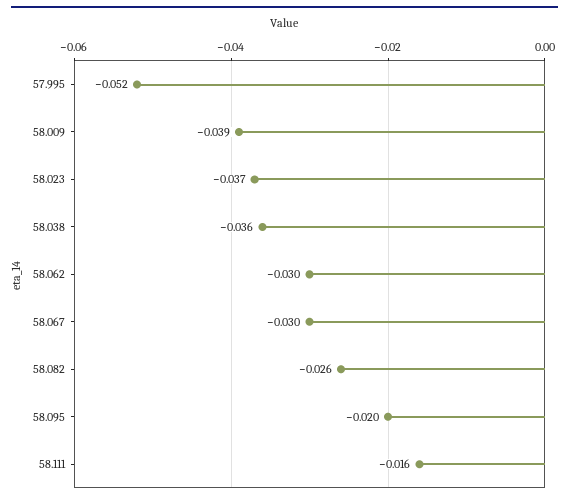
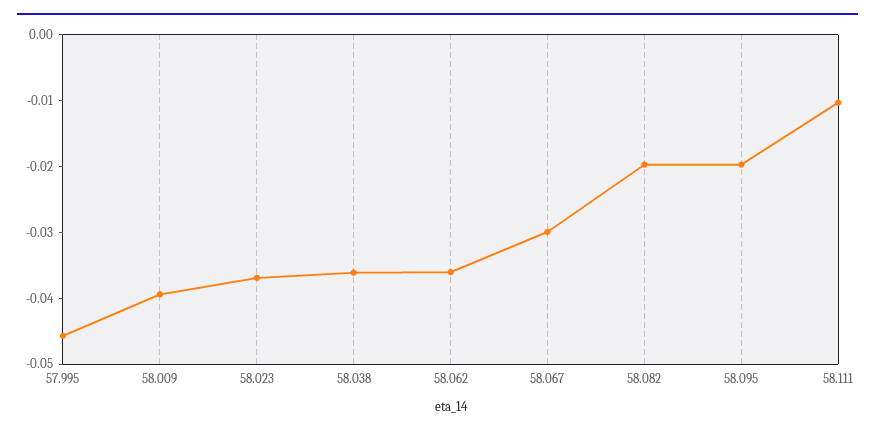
57.995: -0.052 -> -0.046
58.062: -0.03 -> -0.036
58.082: -0.026 -> -0.02
58.111: -0.016 -> -0.01

